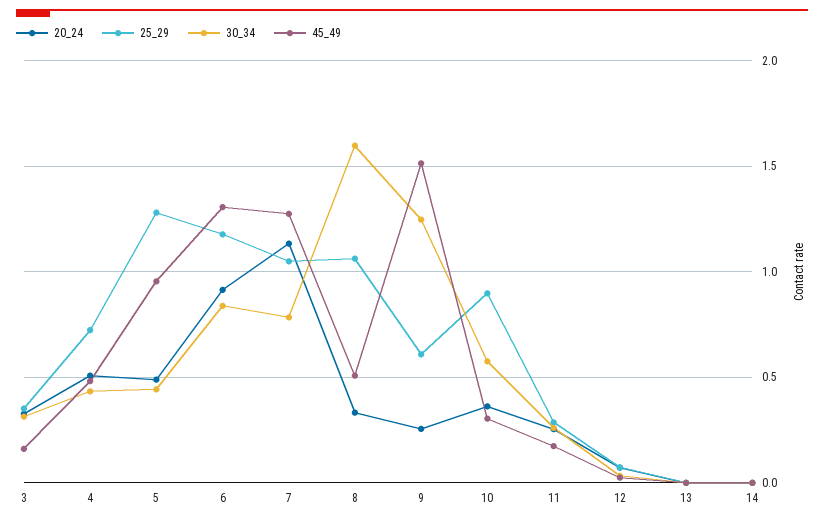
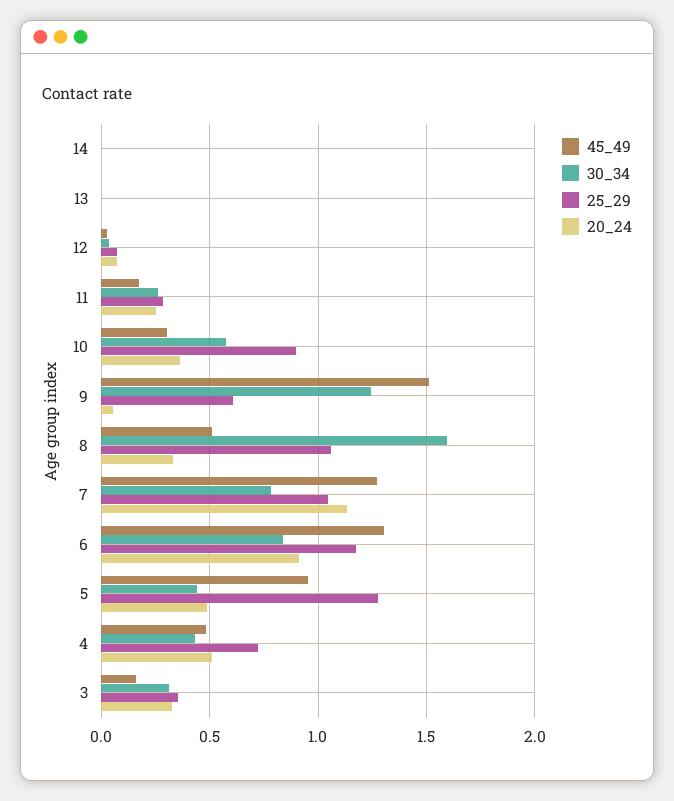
20_24, 9: 0.25 -> 0.05

